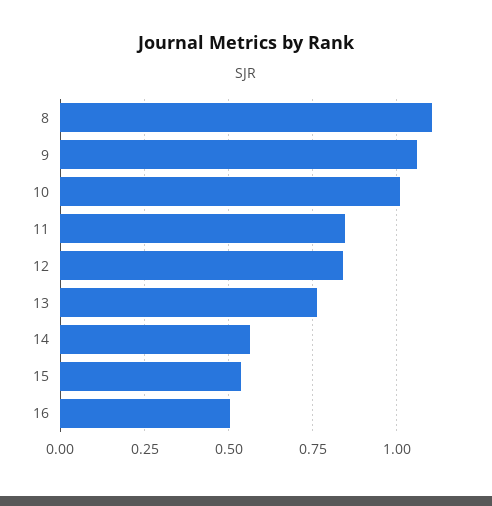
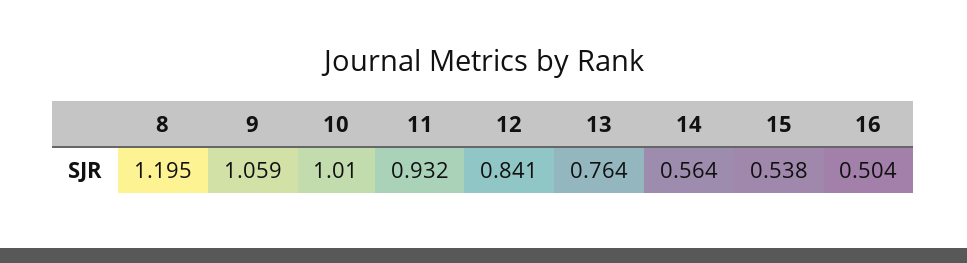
8: 1.1 -> 1.195
11: 0.85 -> 0.932

